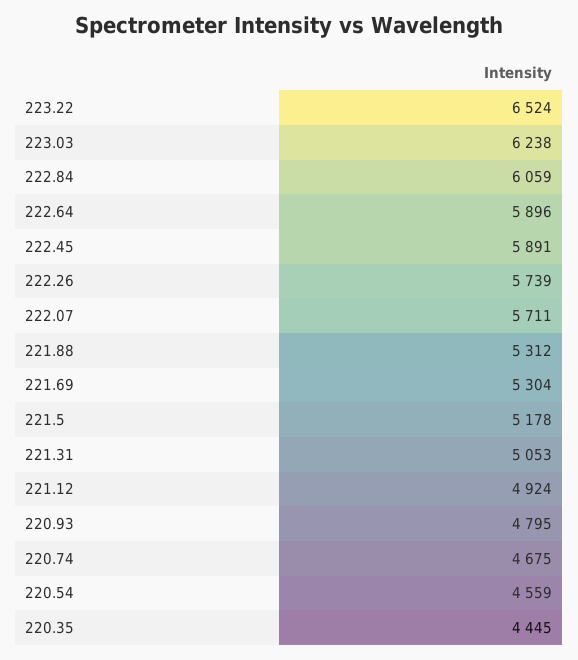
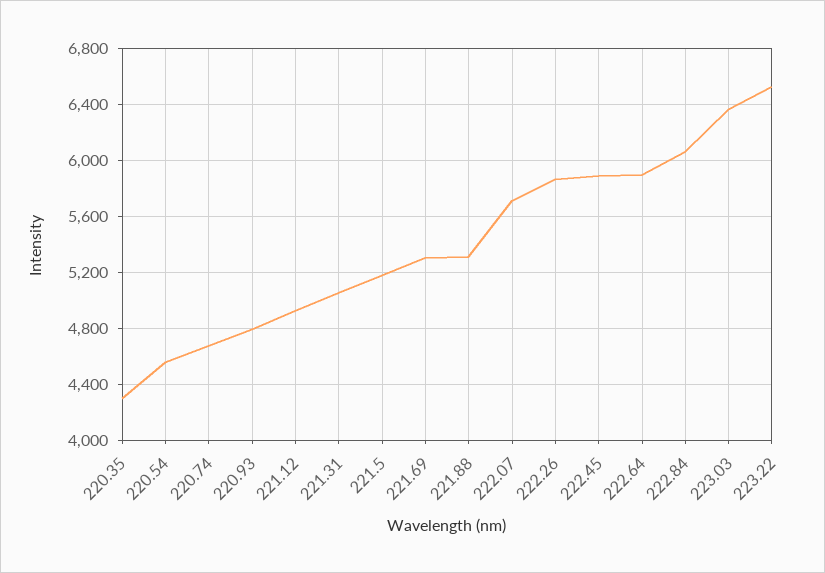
223.03: 6238 -> 6350
222.26: 5739 -> 5850
220.35: 4445 -> 4300

